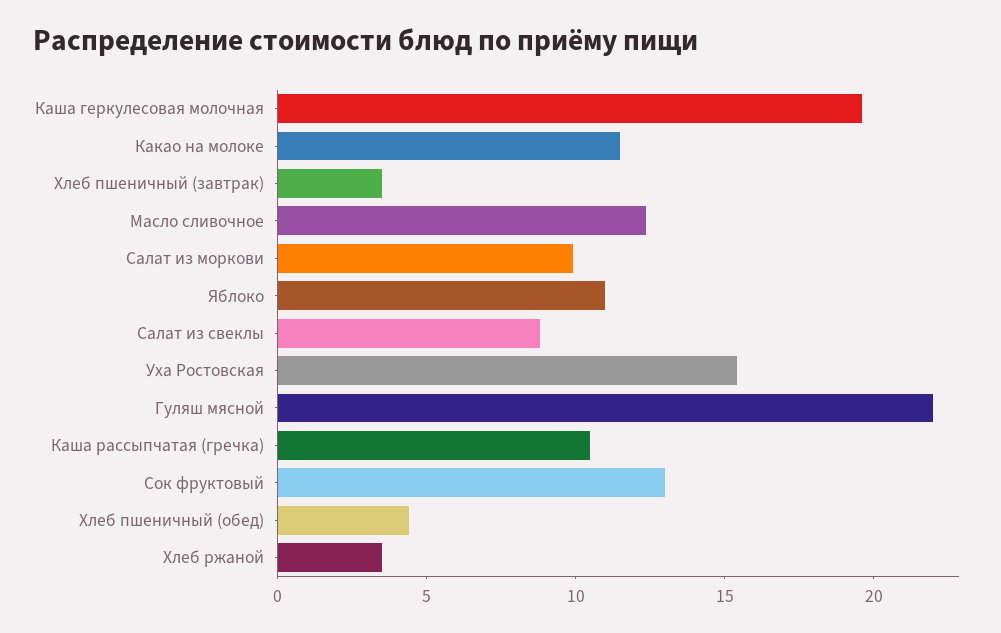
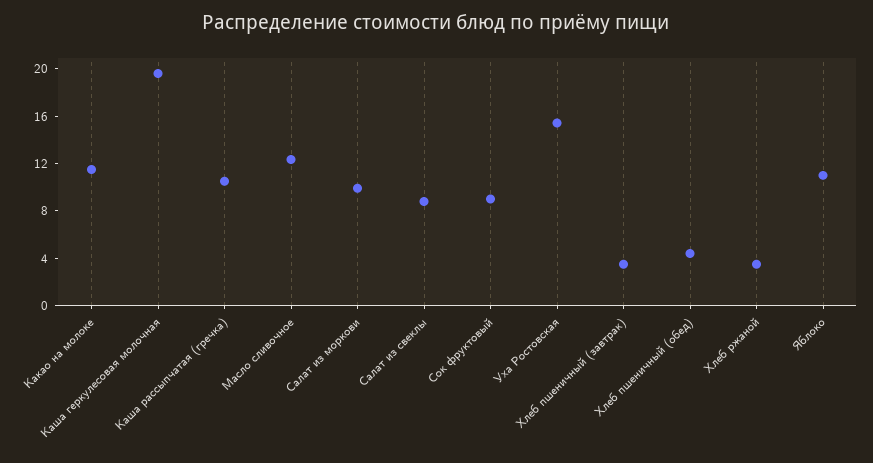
Гуляш мясной: 22 -> none
Сок фруктовый: 13 -> 9

